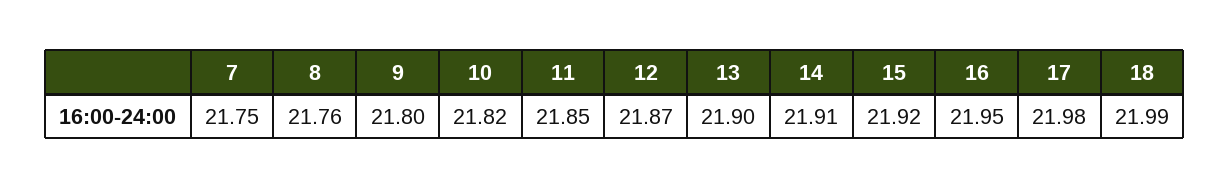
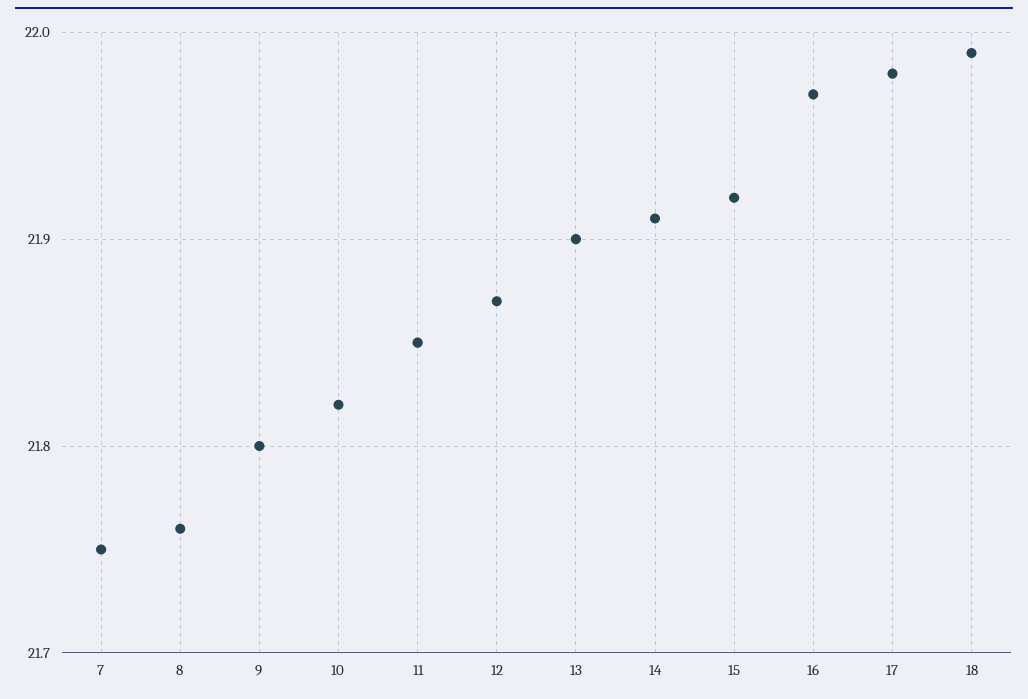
16: 21.95 -> 21.97

